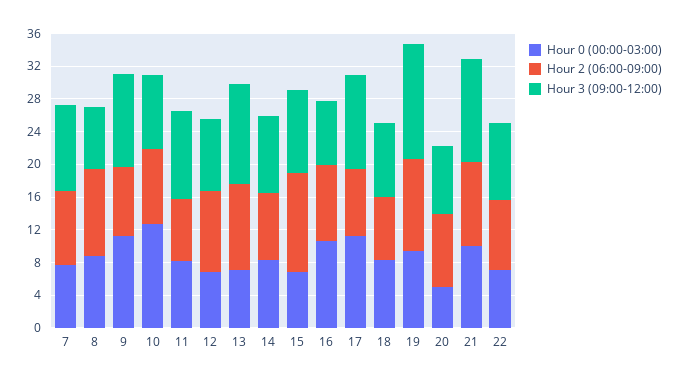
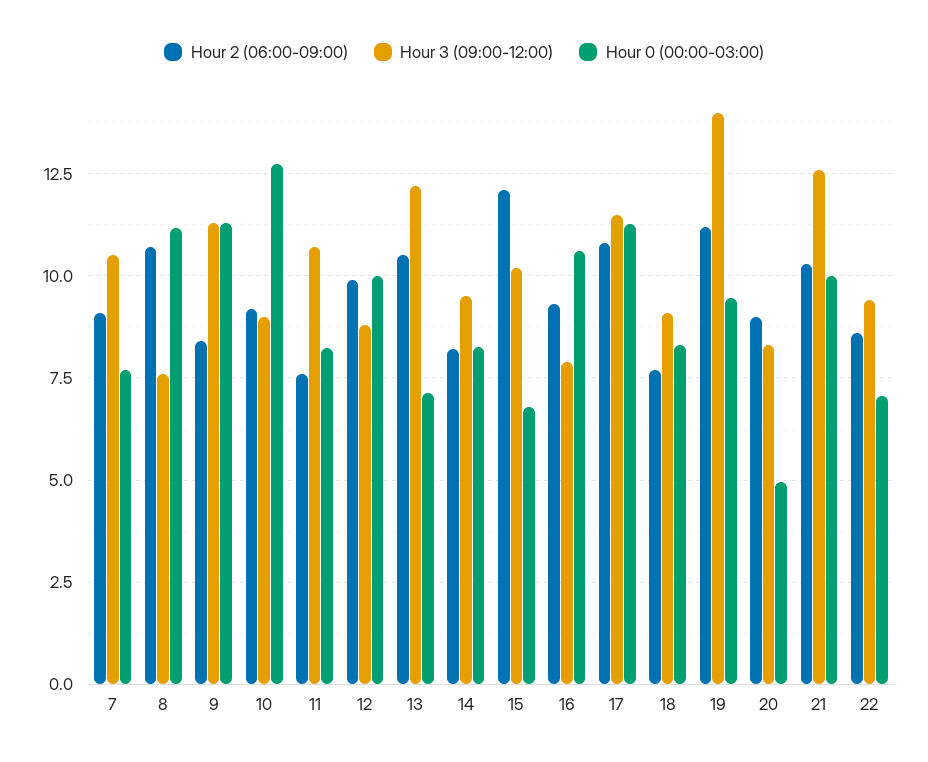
Hour 0 (00:00-03:00), 8: 9 -> 11.25
Hour 0 (00:00-03:00), 12: 7 -> 10
Hour 2 (06:00-09:00), 17: 8 -> 10.75

